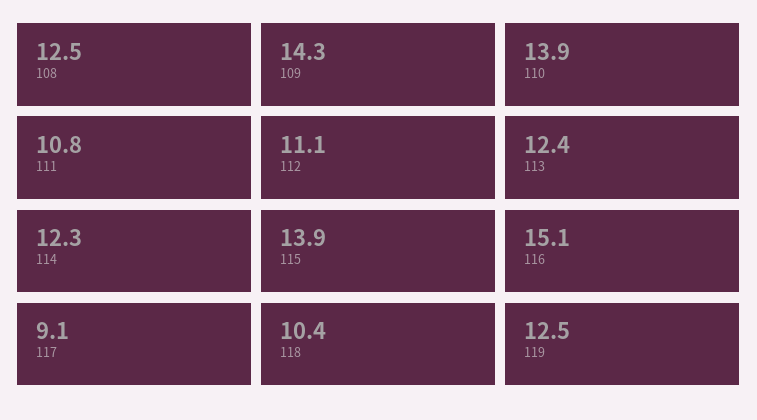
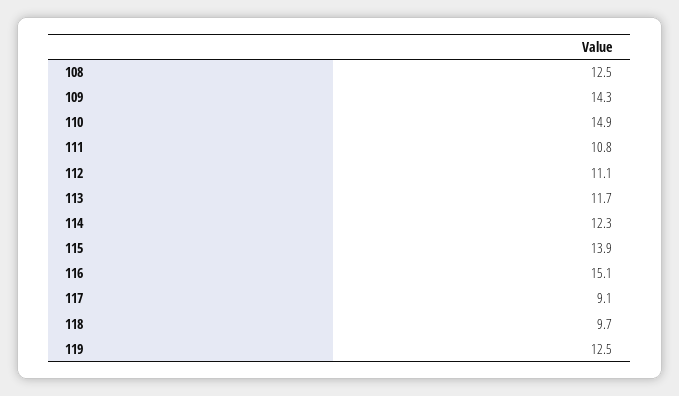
110: 13.9 -> 14.9
113: 12.4 -> 11.7
118: 10.4 -> 9.7

